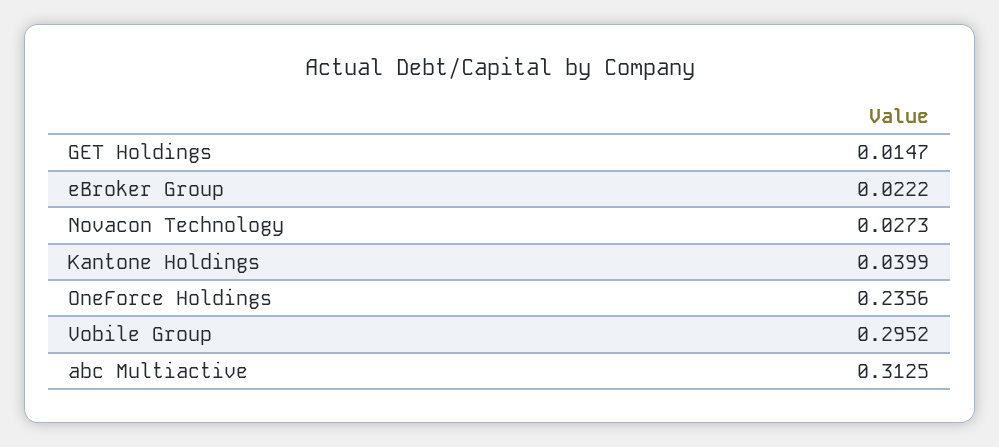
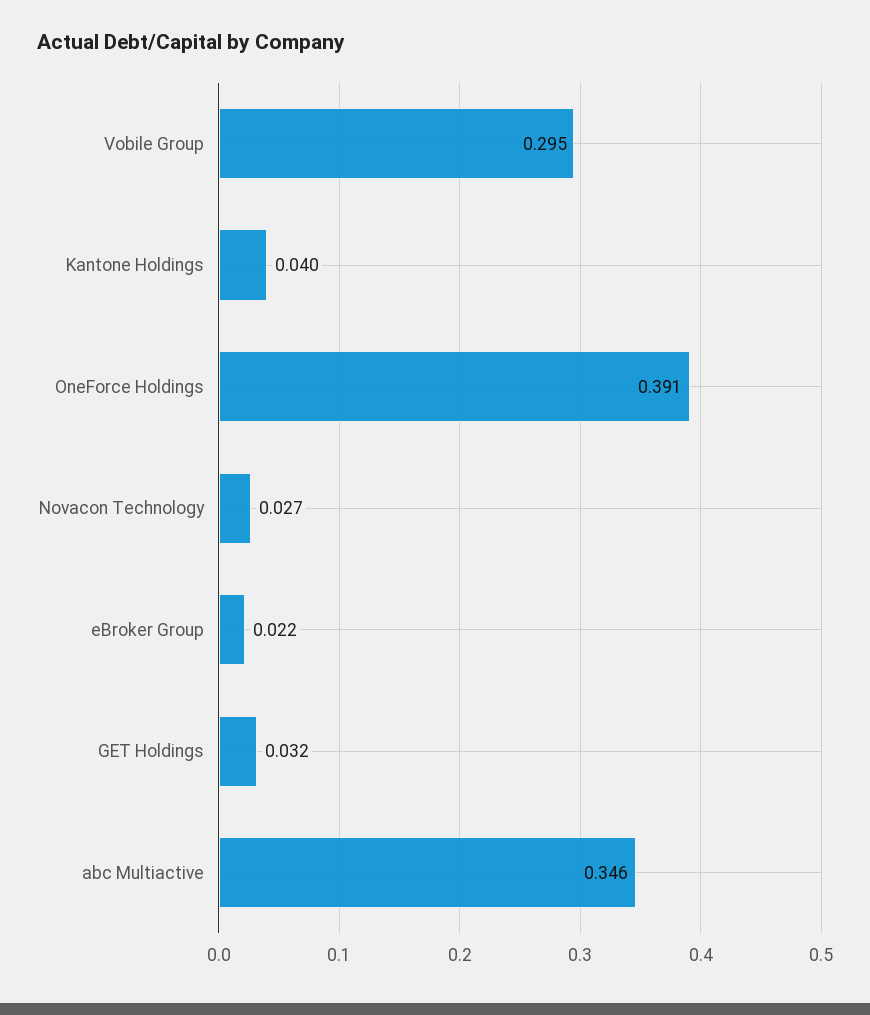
GET Holdings: 0.0147 -> 0.032
OneForce Holdings: 0.2356 -> 0.391
abc Multiactive: 0.3125 -> 0.346

